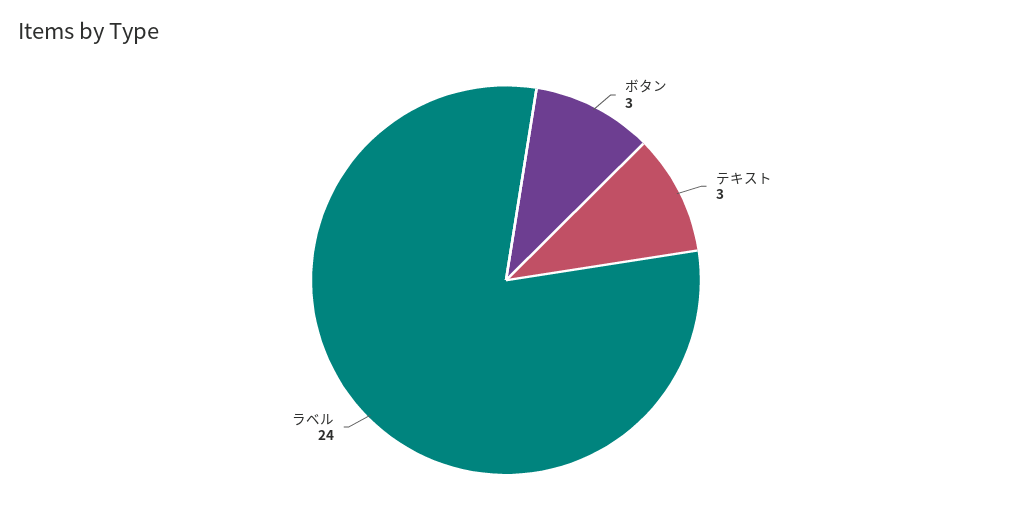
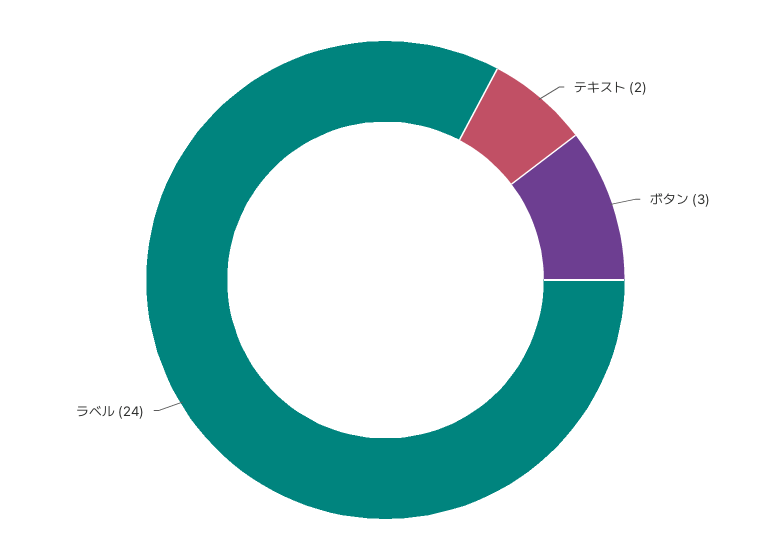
テキスト: 3 -> 2

